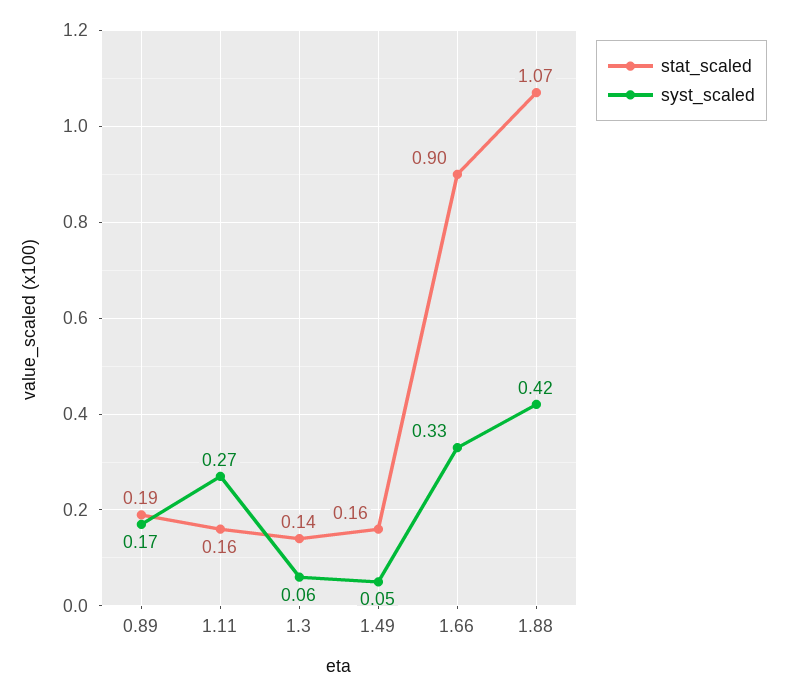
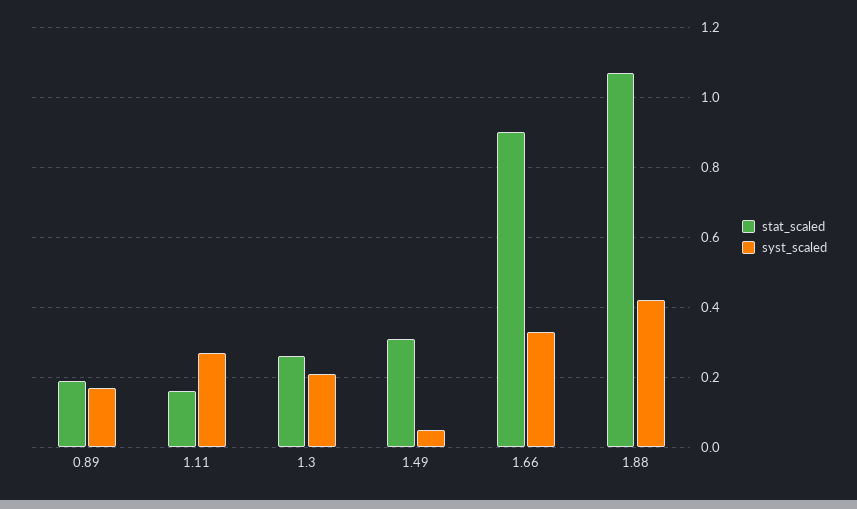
stat_scaled, 1.3: 0.14 -> 0.25
syst_scaled, 1.3: 0.06 -> 0.2
stat_scaled, 1.49: 0.16 -> 0.3

